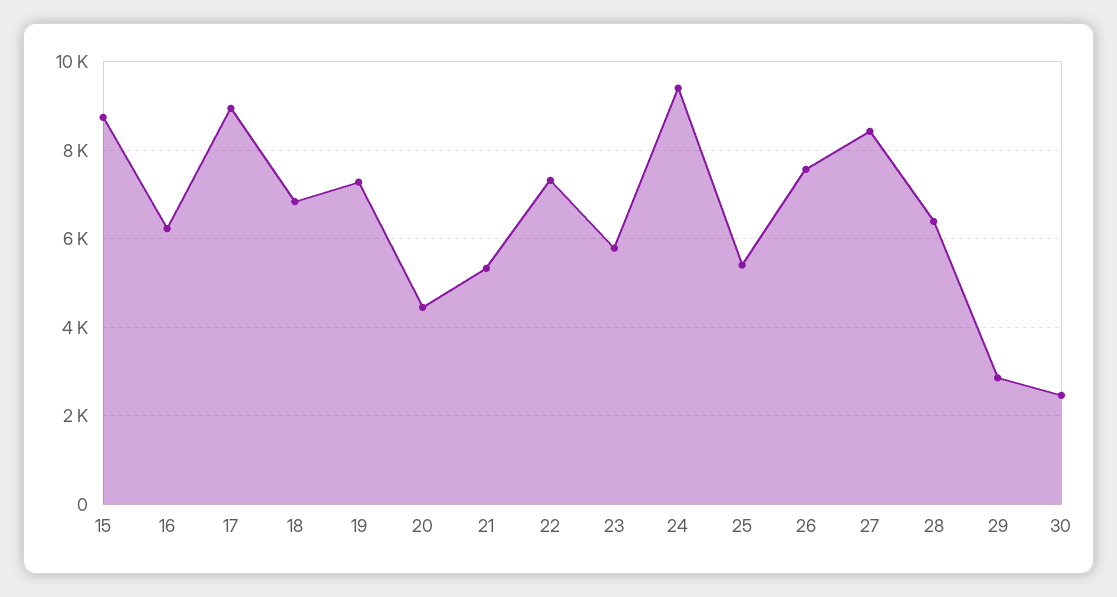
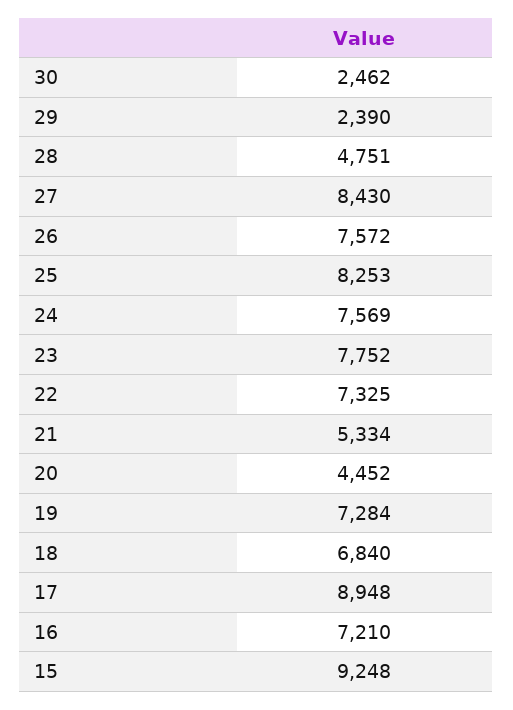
15: 8800 -> 9248
16: 6200 -> 7210
23: 5800 -> 7752
24: 9400 -> 7569
25: 5400 -> 8253
28: 6400 -> 4751
29: 2800 -> 2390

